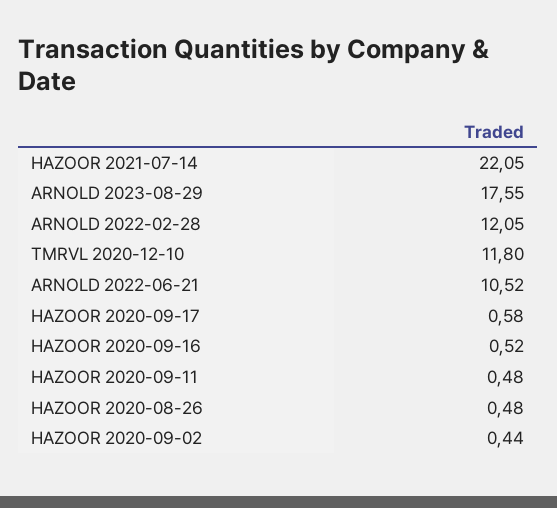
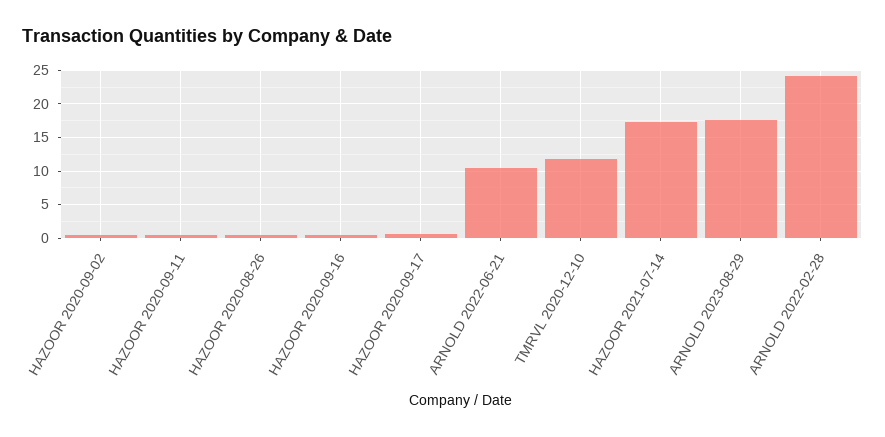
HAZOOR 2021-07-14: 22.05 -> 17
ARNOLD 2022-02-28: 12.05 -> 24

